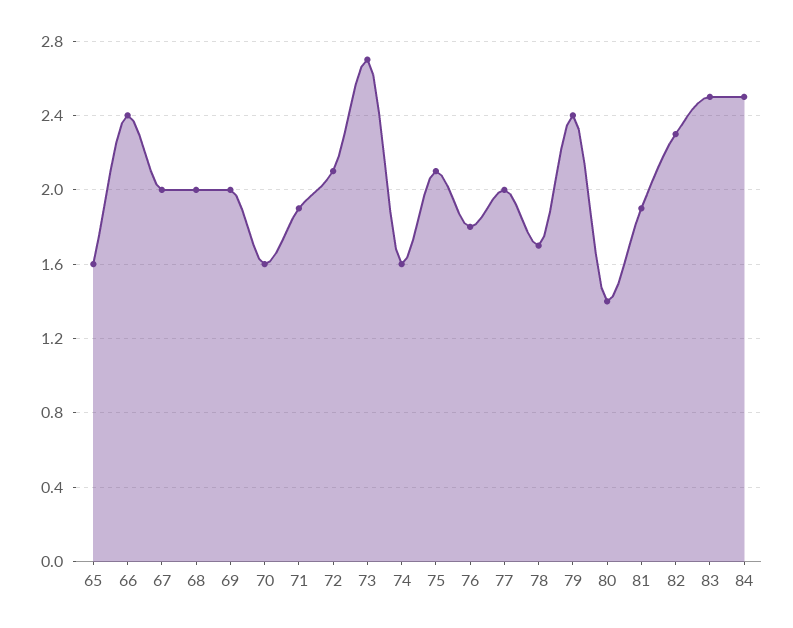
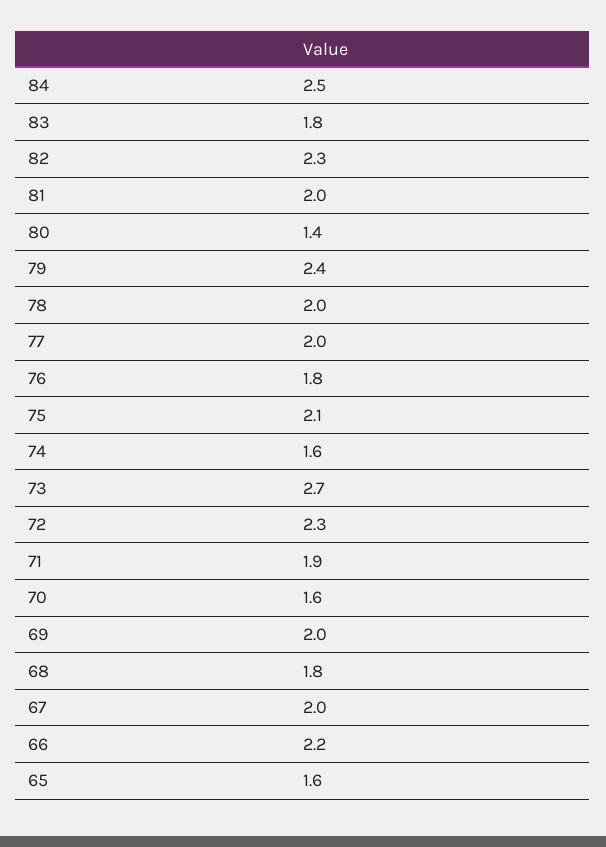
66: 2.4 -> 2.2
68: 2 -> 1.8
72: 2.1 -> 2.3
78: 1.7 -> 2
81: 1.9 -> 2
83: 2.5 -> 1.8

